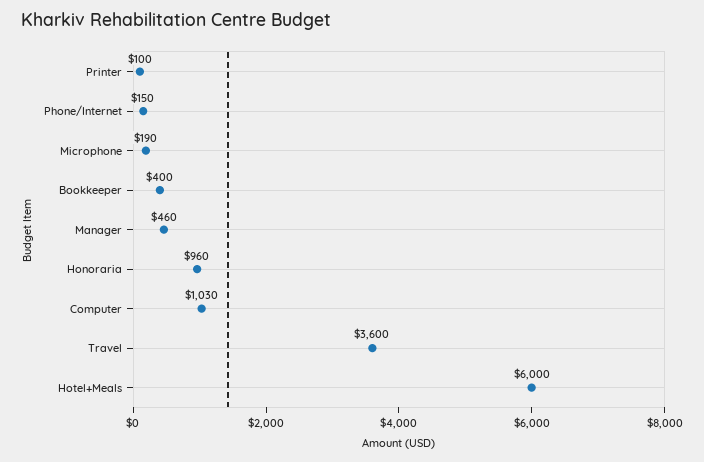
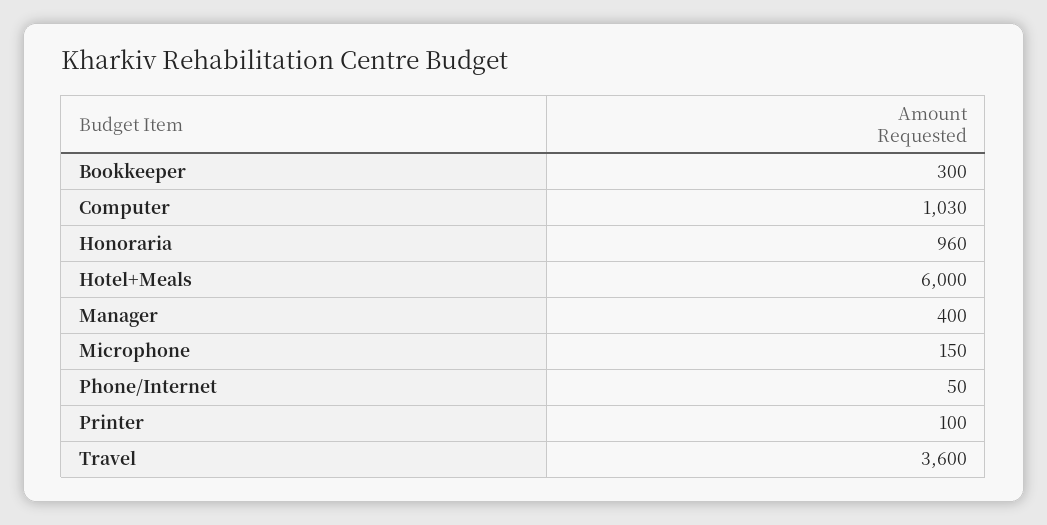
Phone/Internet: 150 -> 50
Microphone: 190 -> 150
Bookkeeper: 400 -> 300
Manager: 460 -> 400

